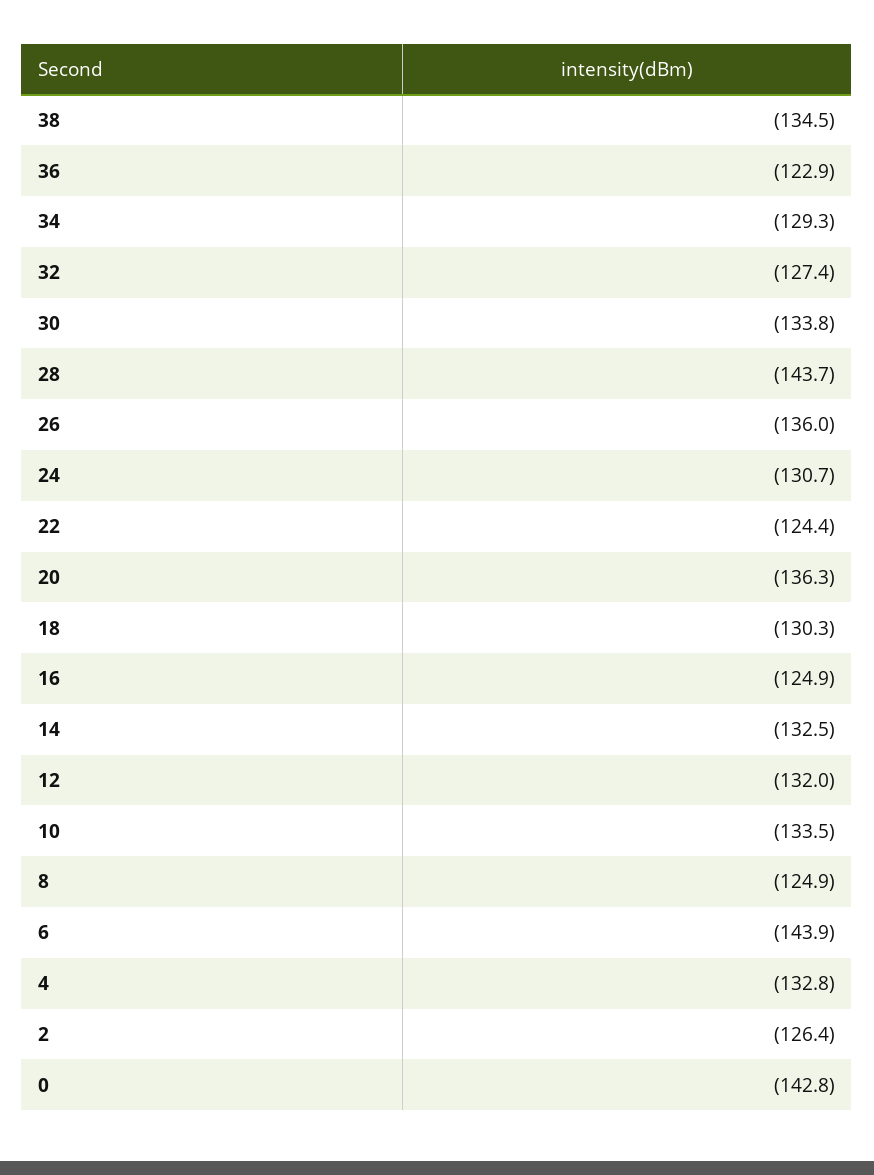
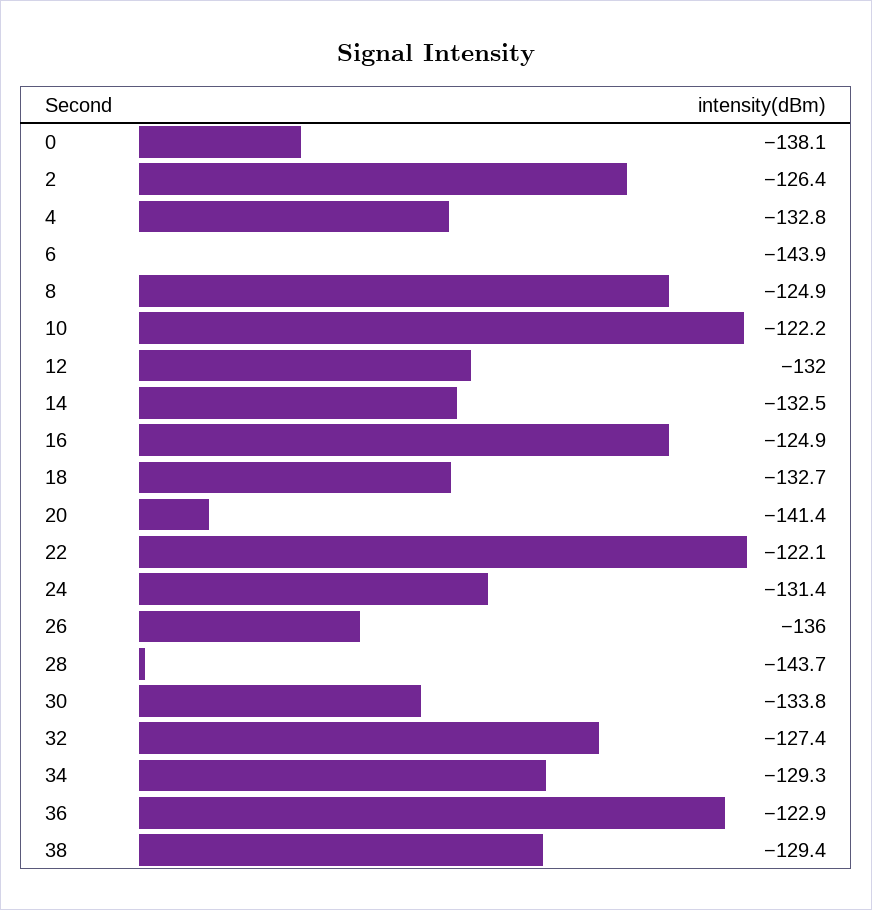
38: -134.5 -> -129.4
24: -130.7 -> -131.4
22: -124.4 -> -122.1
20: -136.3 -> -141.4
18: -130.3 -> -132.7
10: -133.5 -> -122.2
0: -142.8 -> -138.1

